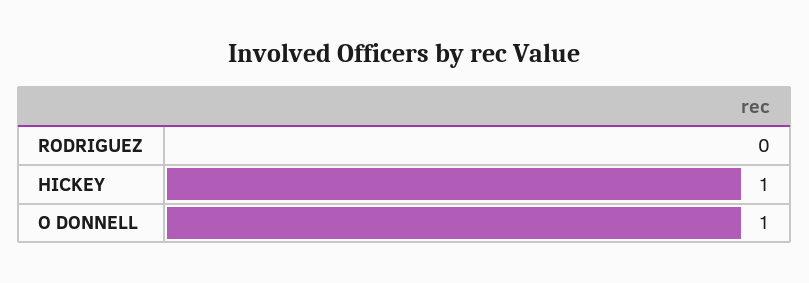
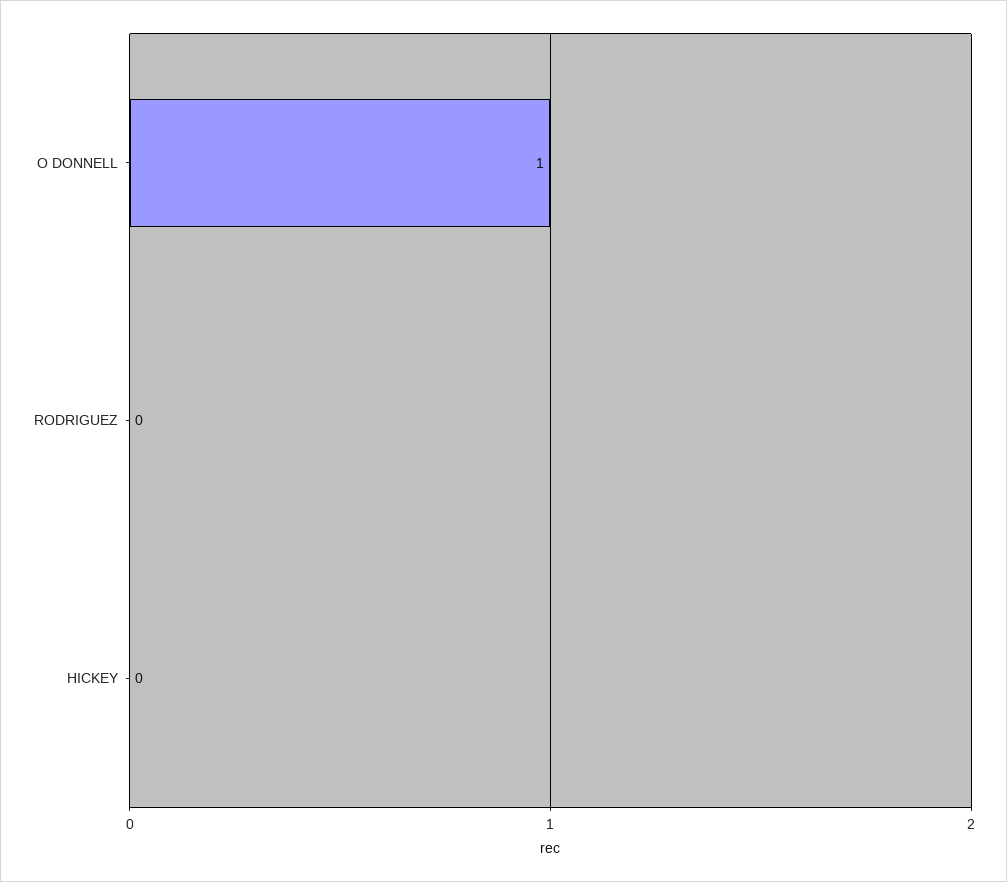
HICKEY: 1 -> 0

